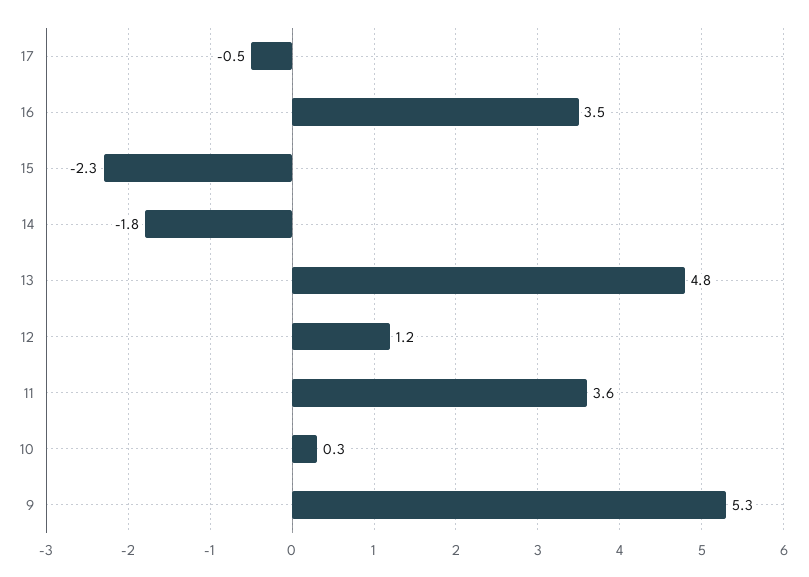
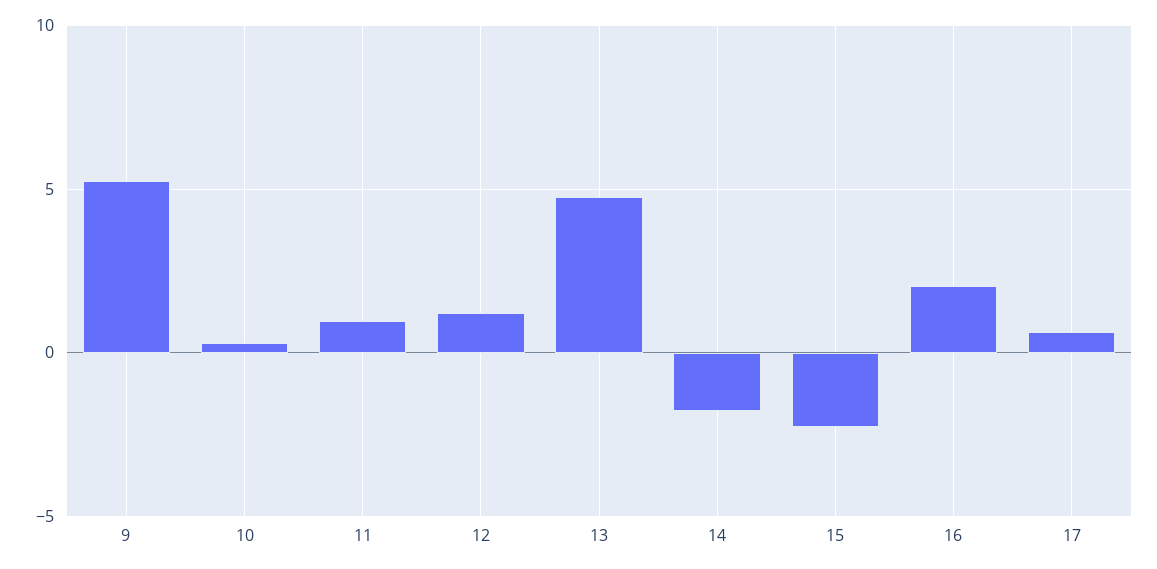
17: -0.5 -> 0.5
16: 3.5 -> 2
11: 3.6 -> 1

